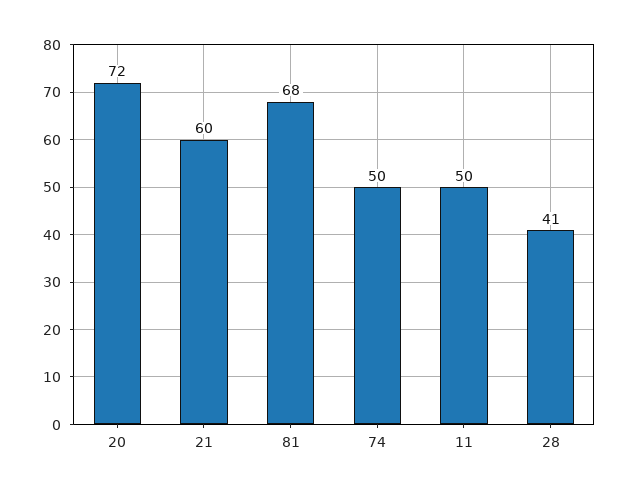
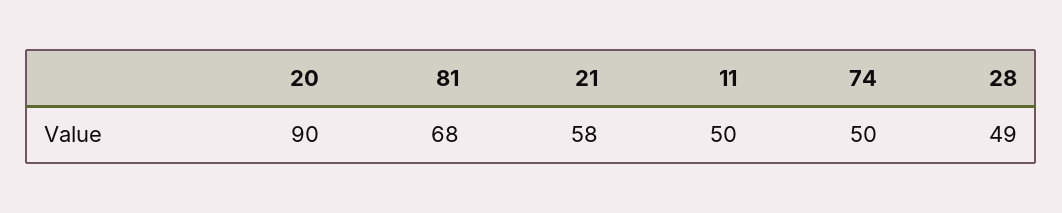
20: 72 -> 90
21: 60 -> 58
28: 41 -> 49

